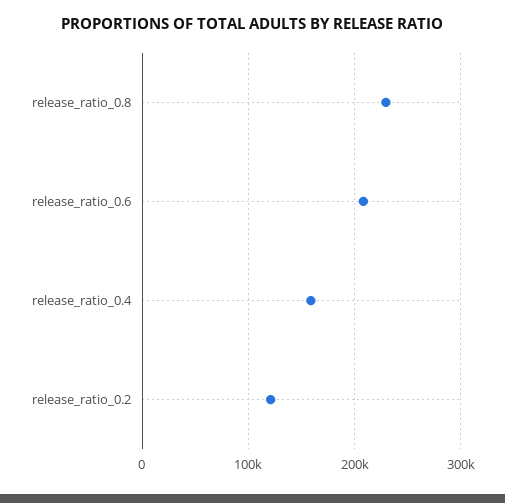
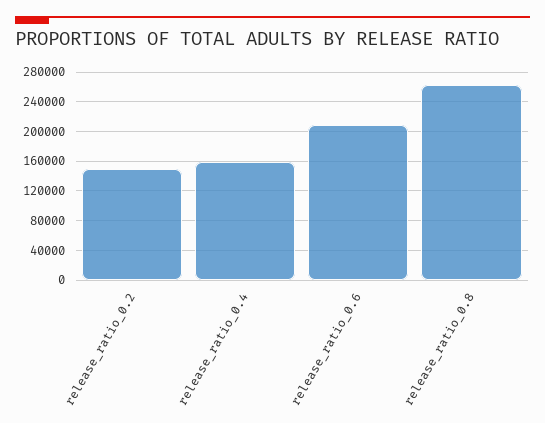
release_ratio_0.8: 230000 -> 260000
release_ratio_0.2: 120000 -> 150000

